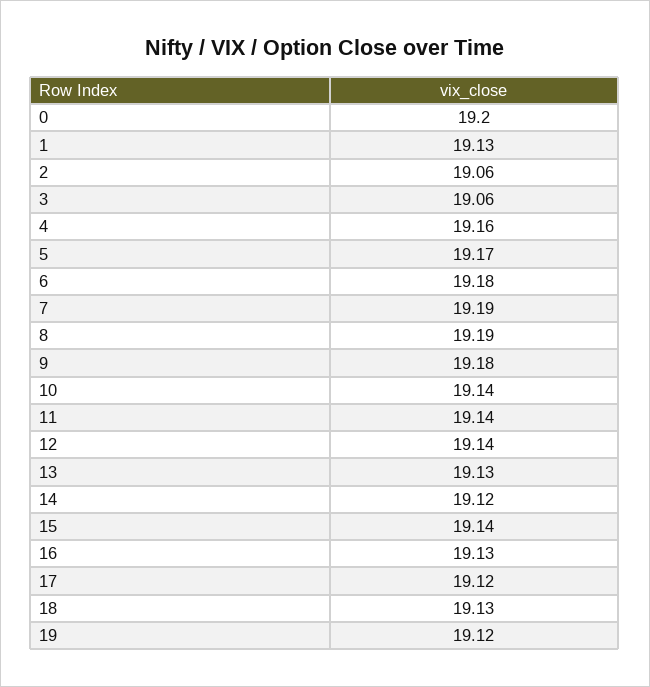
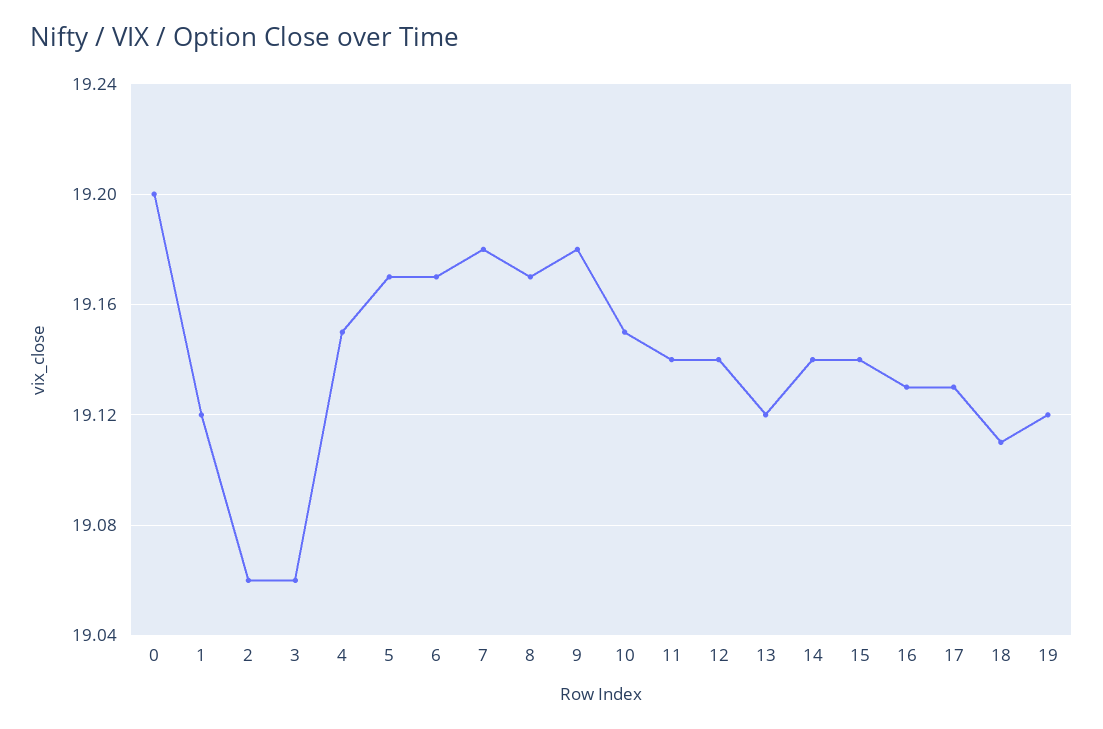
1: 19.13 -> 19.12
4: 19.16 -> 19.15
6: 19.18 -> 19.17
7: 19.19 -> 19.18
8: 19.19 -> 19.17
10: 19.14 -> 19.15
13: 19.13 -> 19.12
14: 19.12 -> 19.14
17: 19.12 -> 19.13
18: 19.13 -> 19.11

